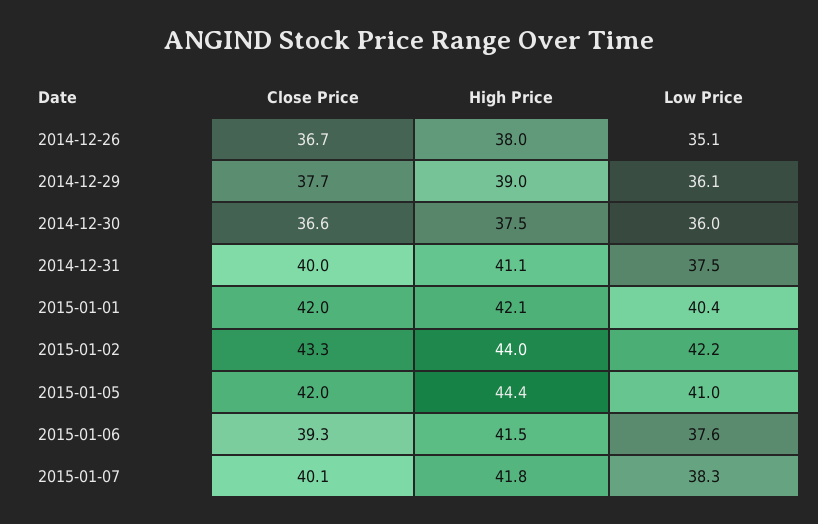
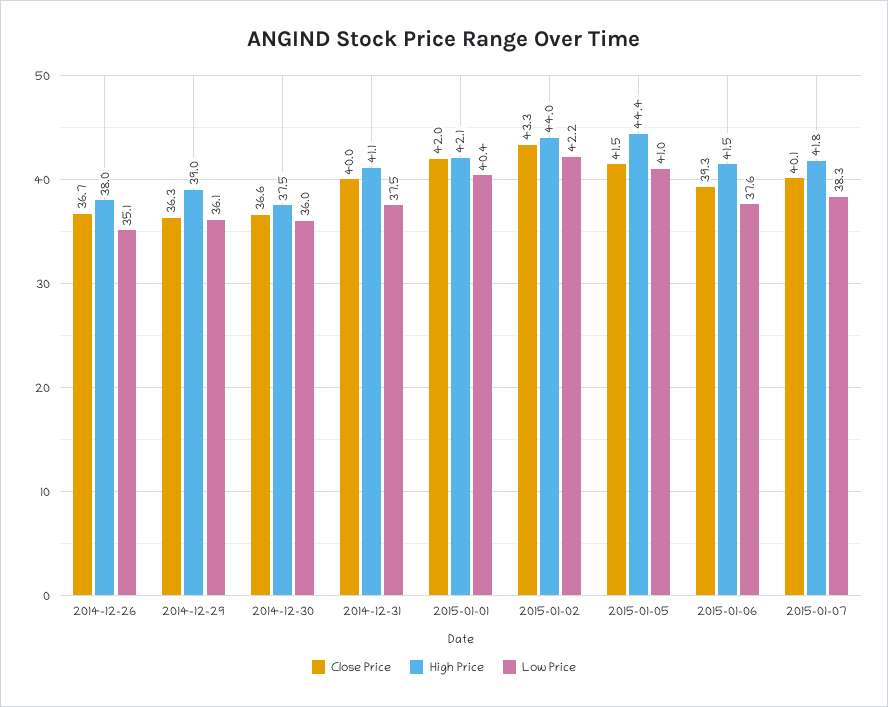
Close Price, 2014-12-29: 37.7 -> 36.3
Close Price, 2015-01-05: 42 -> 41.5

